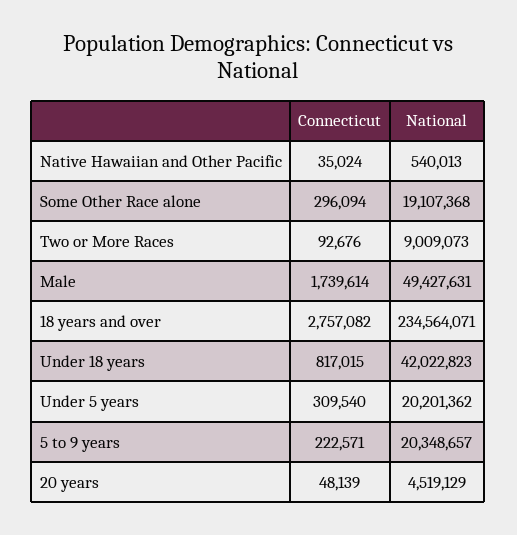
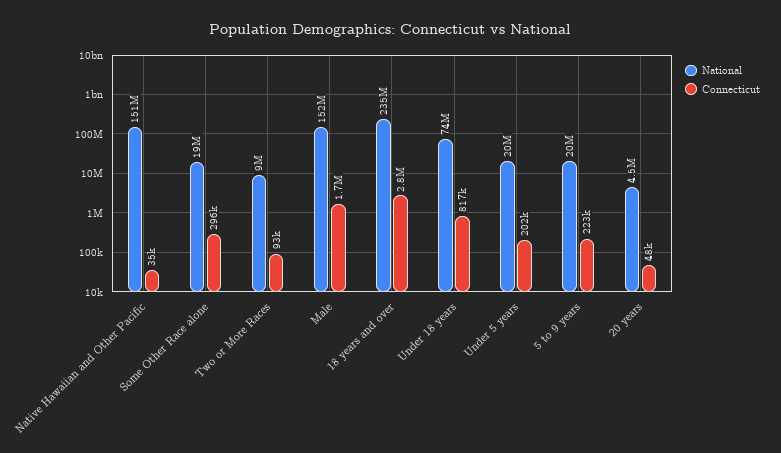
National, Native Hawaiian and Other Pacific: 540013 -> 151000000
National, Male: 49427631 -> 152000000
National, Under 18 years: 42022823 -> 74000000
Connecticut, Under 5 years: 309540 -> 202000

